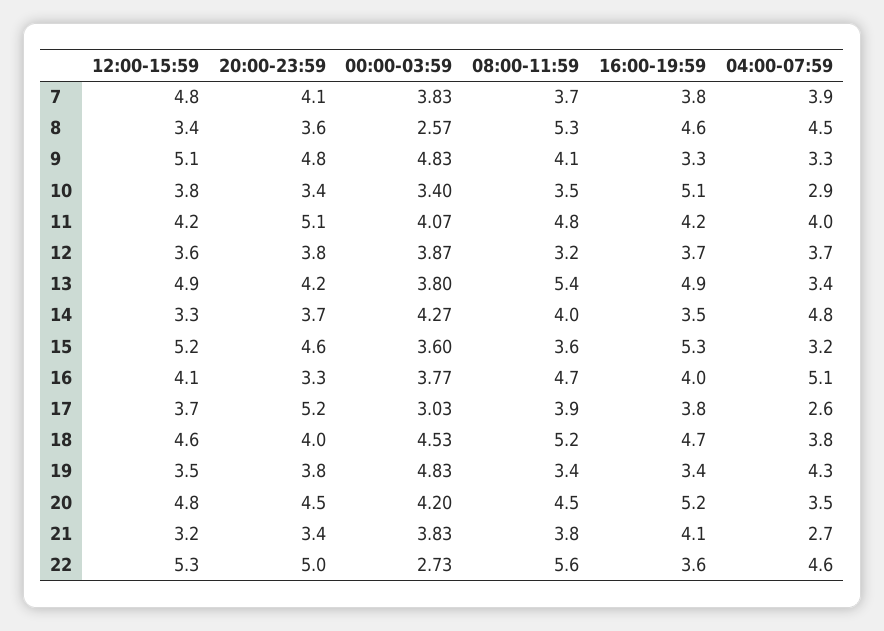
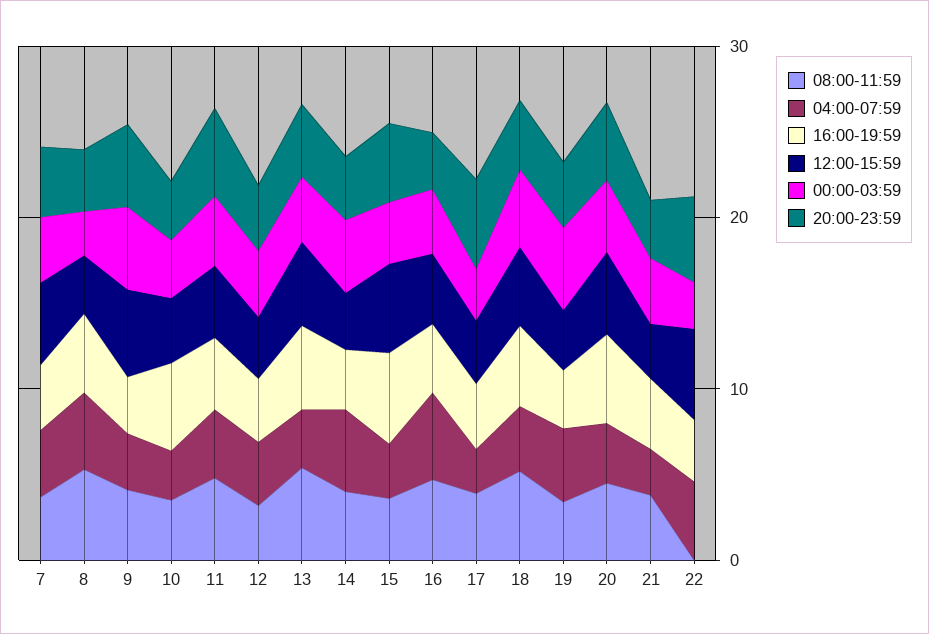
08:00-11:59, 22: 5.6 -> 0

